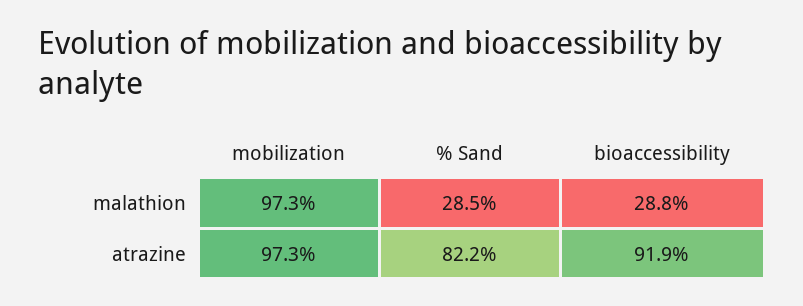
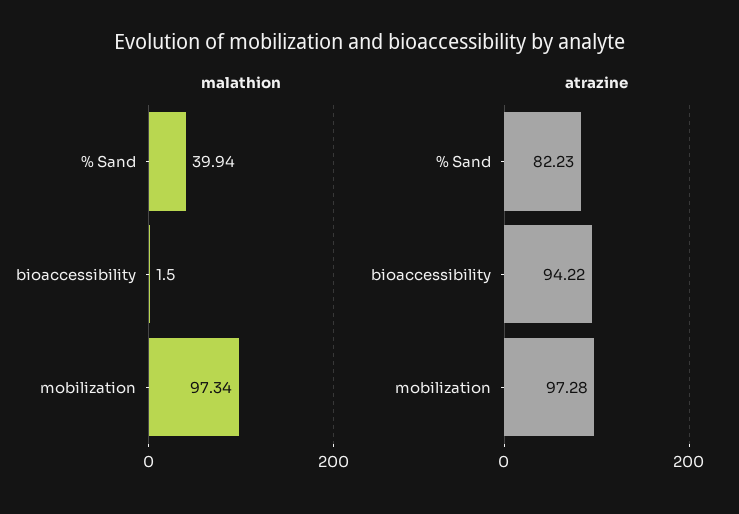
malathion, % Sand: 28.5 -> 39.94
malathion, bioaccessibility: 28.8 -> 1.5
atrazine, bioaccessibility: 91.9 -> 94.22

